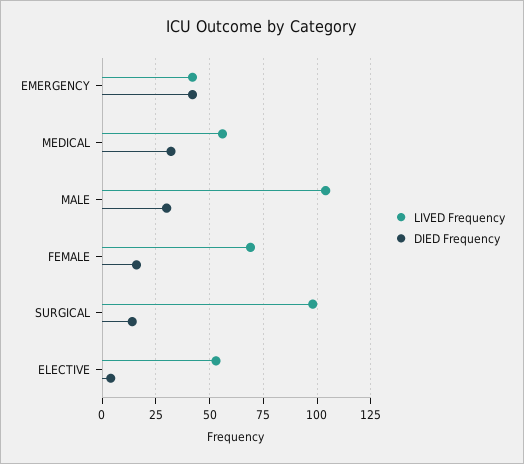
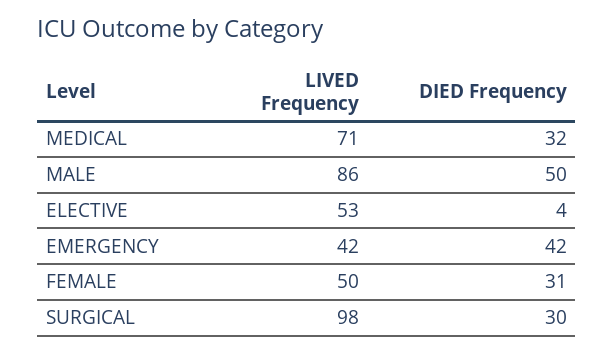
LIVED Frequency, MEDICAL: 55 -> 71
LIVED Frequency, MALE: 105 -> 86
DIED Frequency, MALE: 30 -> 50
LIVED Frequency, FEMALE: 70 -> 50
DIED Frequency, FEMALE: 15 -> 31
DIED Frequency, SURGICAL: 15 -> 30

